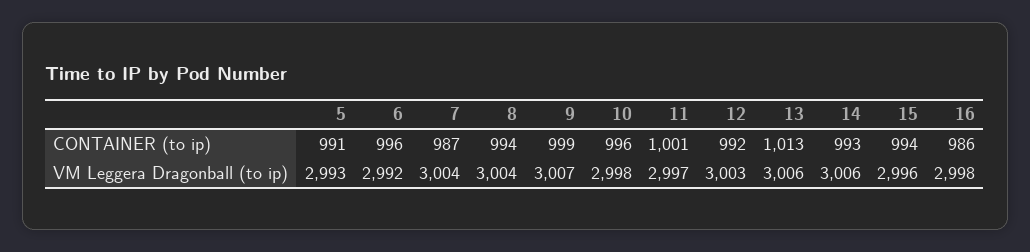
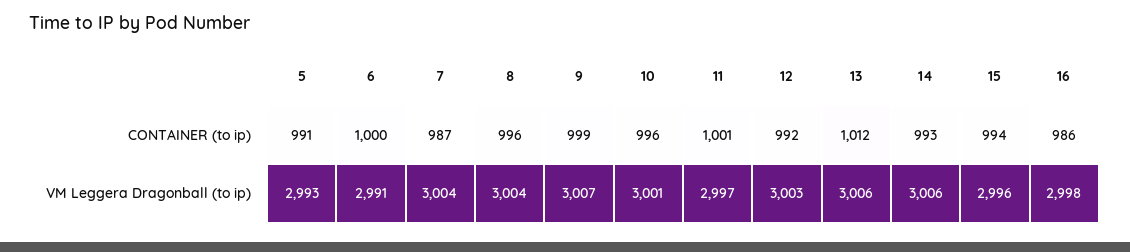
6, CONTAINER (to ip): 996 -> 1000
8, CONTAINER (to ip): 994 -> 996
13, CONTAINER (to ip): 1013 -> 1012
6, VM Leggera Dragonball (to ip): 2992 -> 2991
10, VM Leggera Dragonball (to ip): 2998 -> 3001

